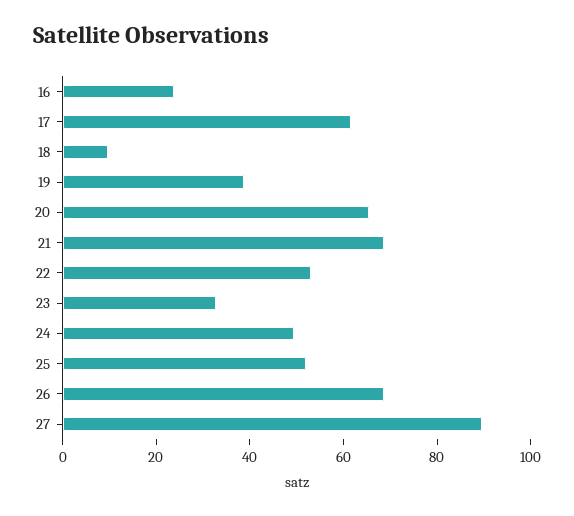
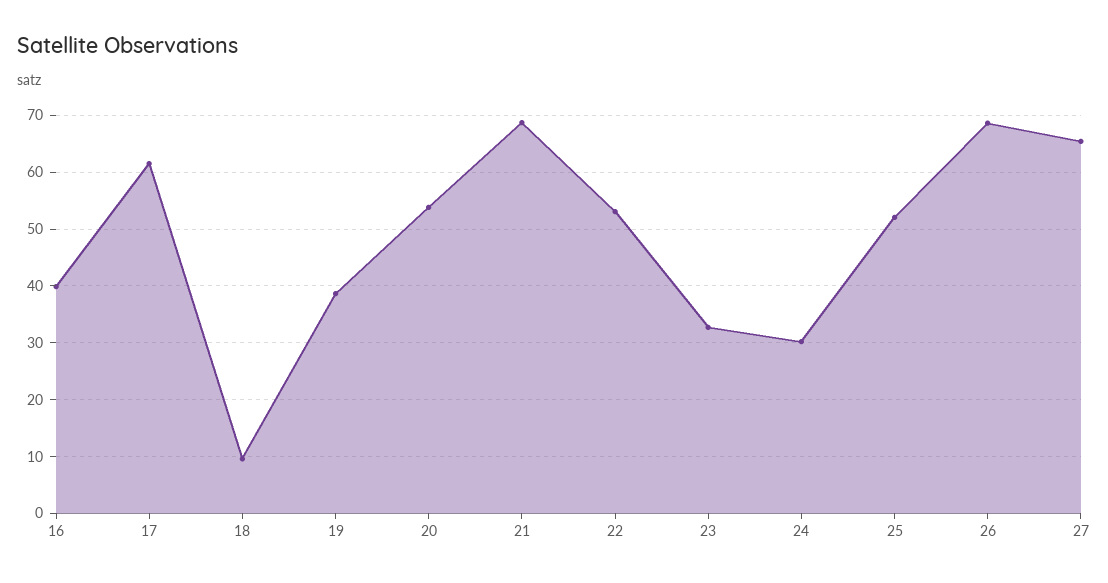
16: 25 -> 40
20: 65 -> 54
24: 50 -> 30
27: 90 -> 66

